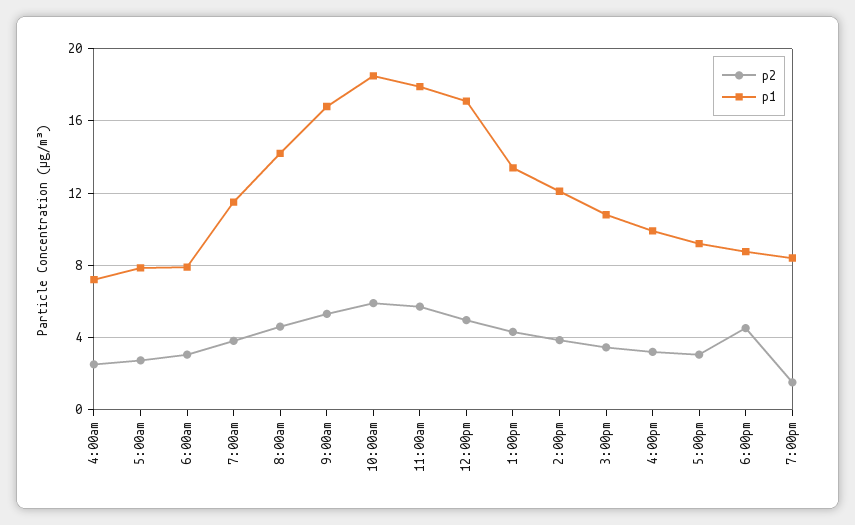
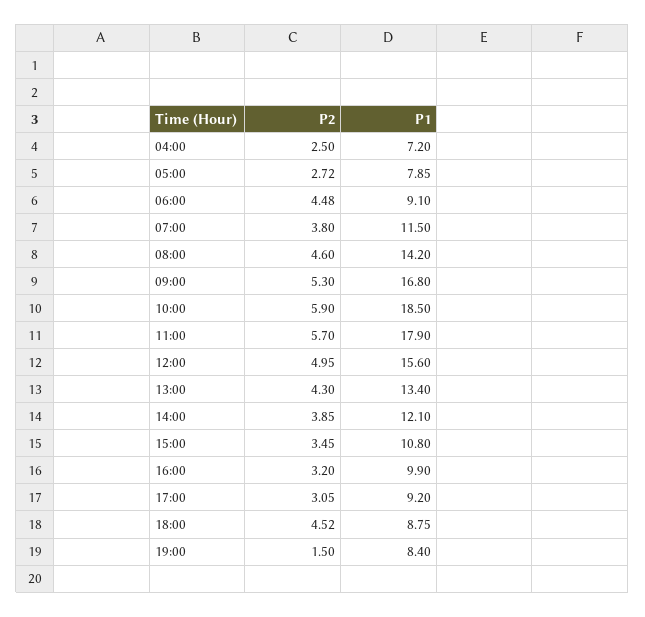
p2, 6:00am: 3 -> 4.48
p1, 6:00am: 8 -> 9.1
p1, 12:00pm: 17 -> 15.6

